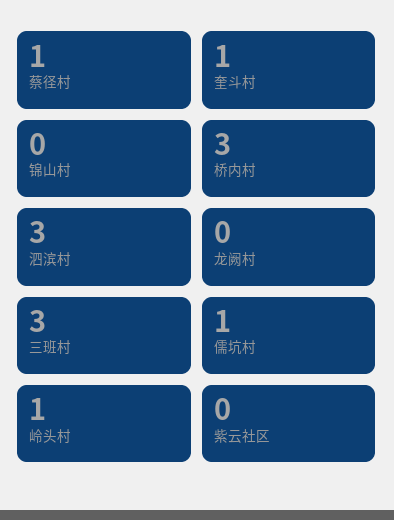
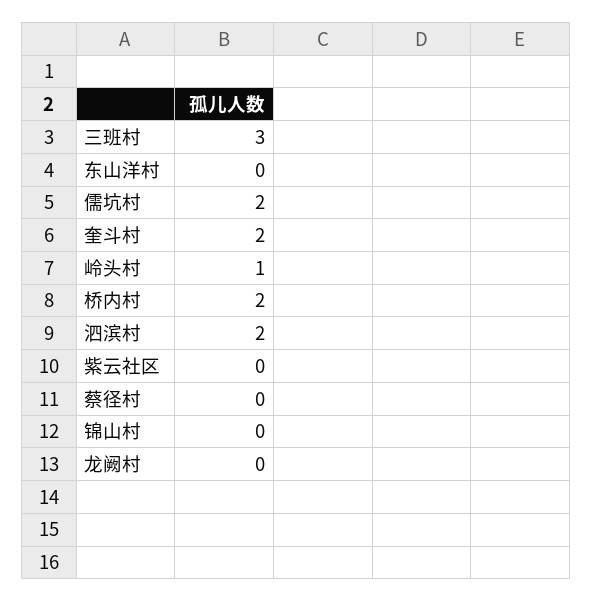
蔡径村: 1 -> 0
奎斗村: 1 -> 2
桥内村: 3 -> 2
泗滨村: 3 -> 2
儒坑村: 1 -> 2
东山洋村: none -> 0

